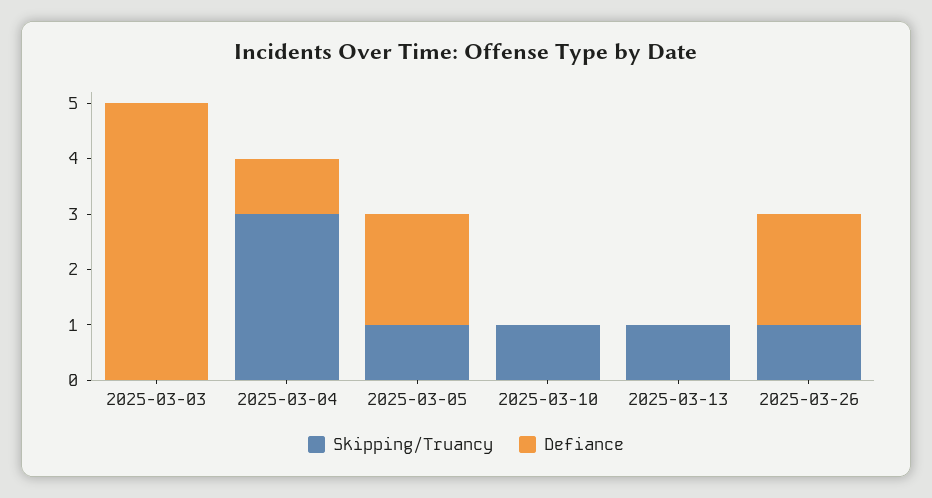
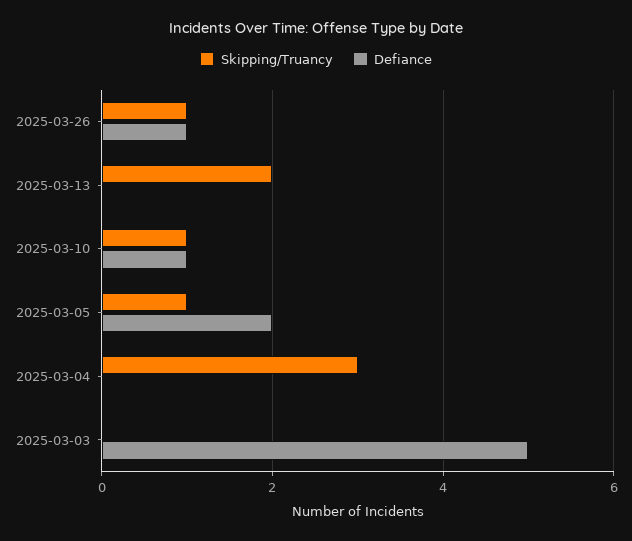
Defiance, 2025-03-04: 1 -> 0
Defiance, 2025-03-10: 0 -> 1
Skipping/Truancy, 2025-03-13: 1 -> 2
Defiance, 2025-03-26: 2 -> 1

